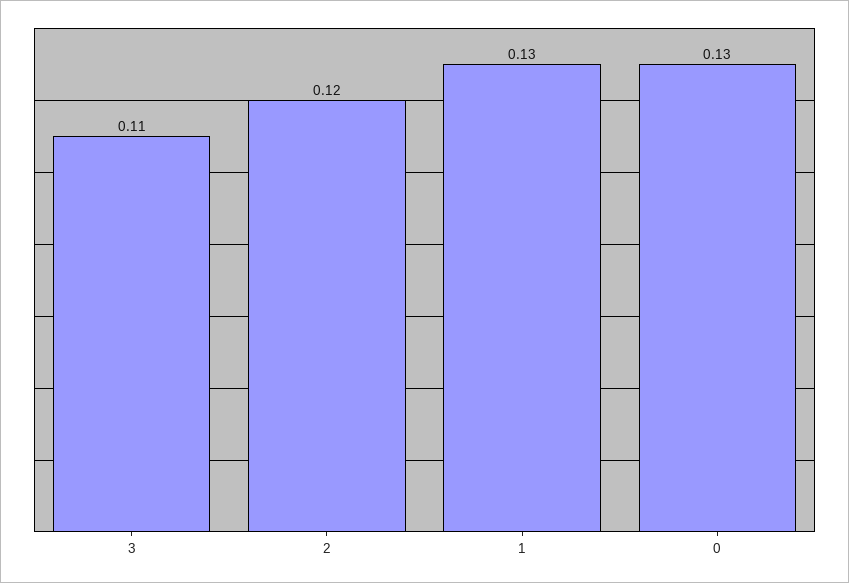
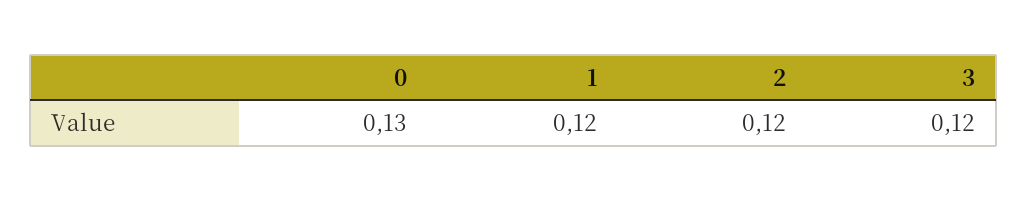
3: 0.11 -> 0.12
1: 0.13 -> 0.12

